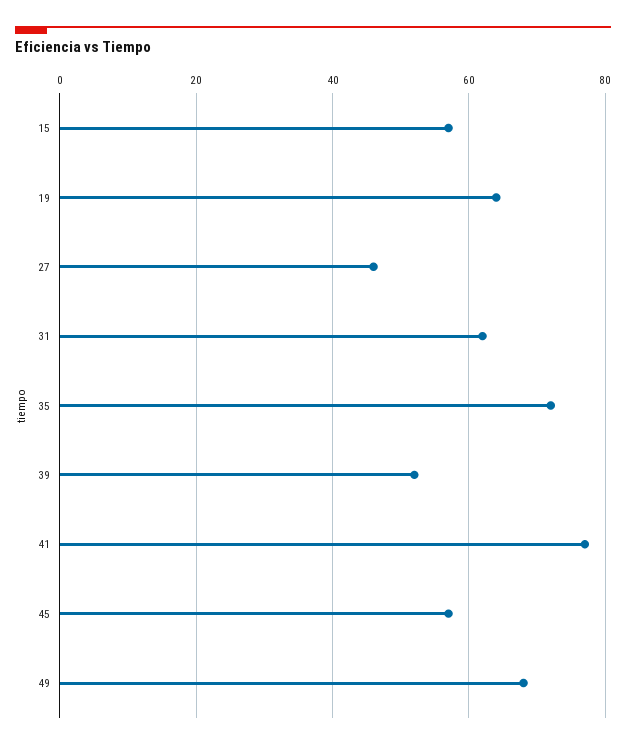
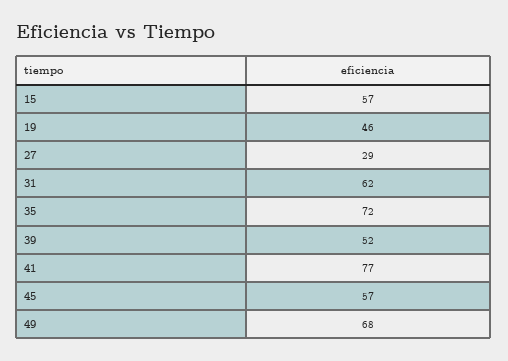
19: 65 -> 46
27: 45 -> 29

